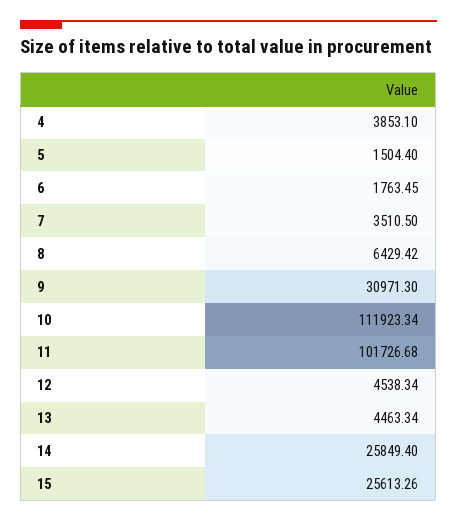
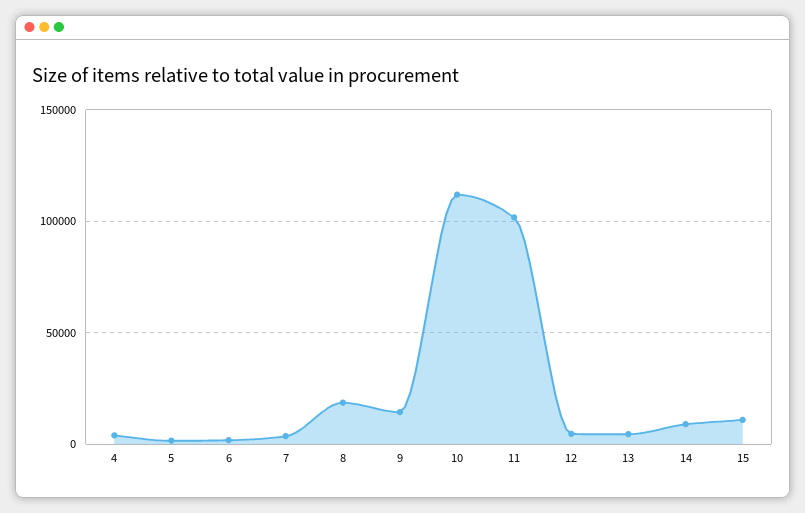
8: 6429.42 -> 20000
9: 30971.3 -> 15000
14: 25849.4 -> 10000
15: 25613.26 -> 10000

